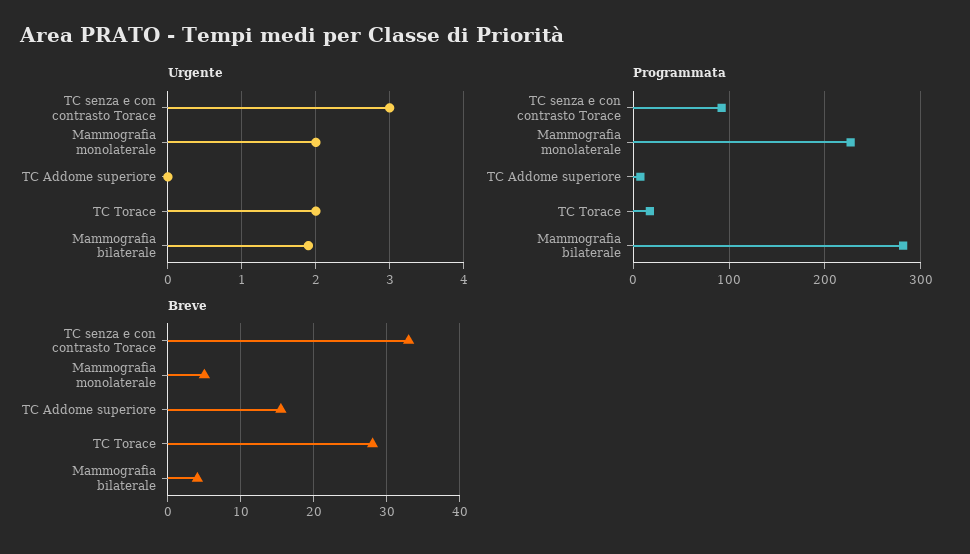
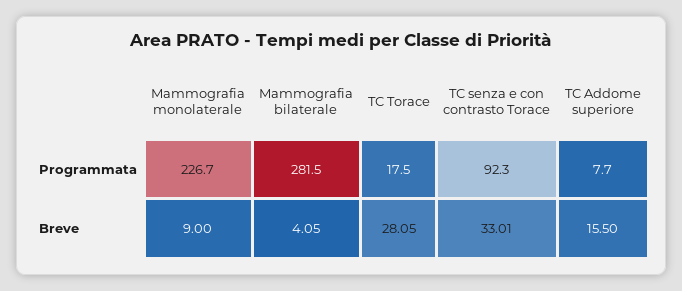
Urgente, TC senza e con contrasto Torace: 3 -> none
Urgente, Mammografia monolaterale: 2 -> none
Urgente, TC Addome superiore: 0 -> none
Urgente, TC Torace: 2 -> none
Urgente, Mammografia bilaterale: 1.9 -> none
Breve, Mammografia monolaterale: 5 -> 9

